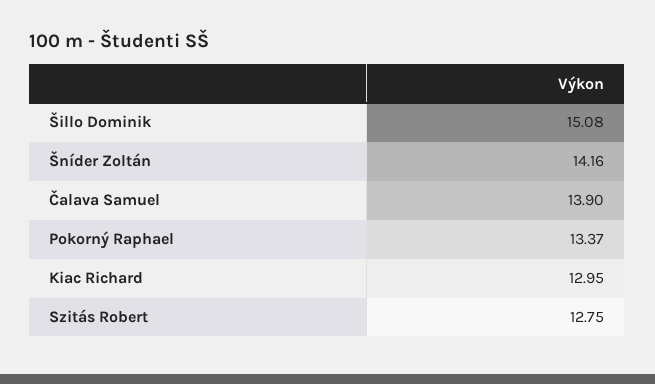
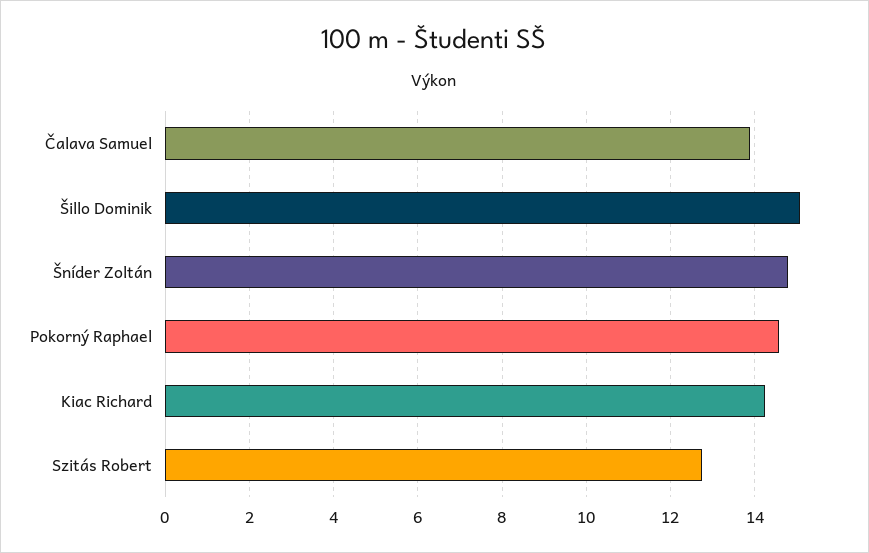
Šníder Zoltán: 14.16 -> 14.8
Pokorný Raphael: 13.37 -> 14.6
Kiac Richard: 12.95 -> 14.2

